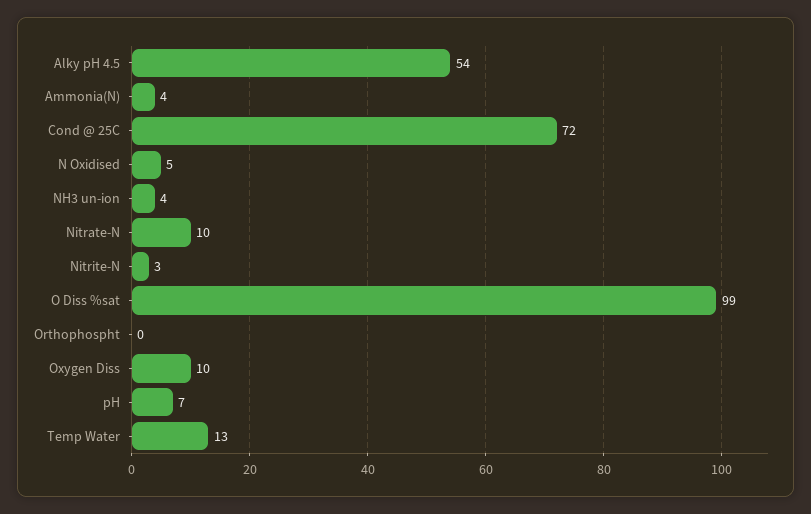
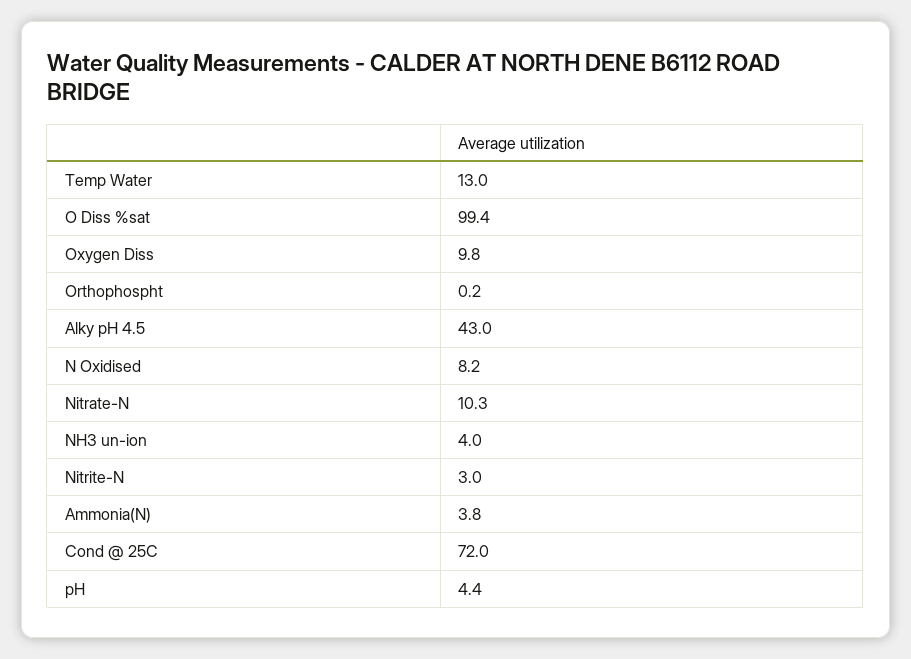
Alky pH 4.5: 54 -> 43
N Oxidised: 5 -> 8.2
pH: 7 -> 4.4

